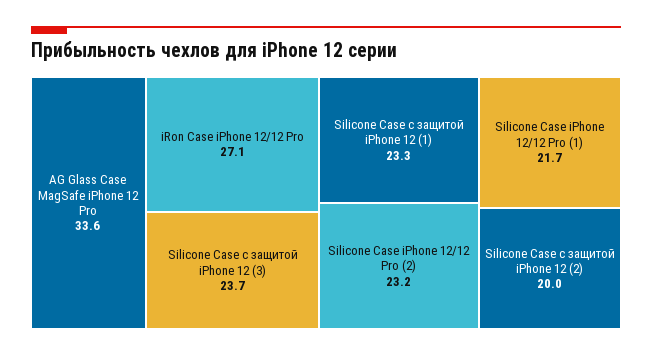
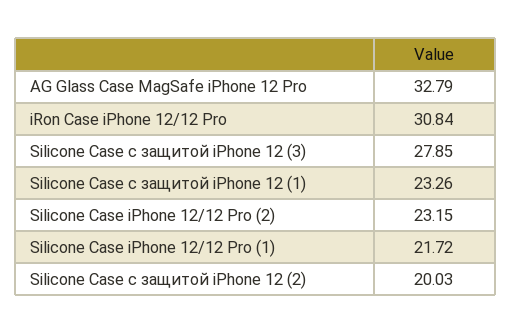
AG Glass Case MagSafe iPhone 12 Pro: 33.6 -> 32.79
iRon Case iPhone 12/12 Pro: 27.1 -> 30.84
Silicone Case с защитой iPhone 12 (3): 23.7 -> 27.85

